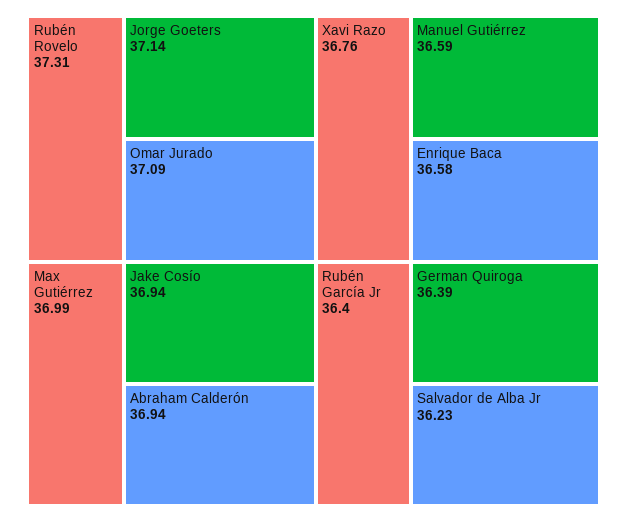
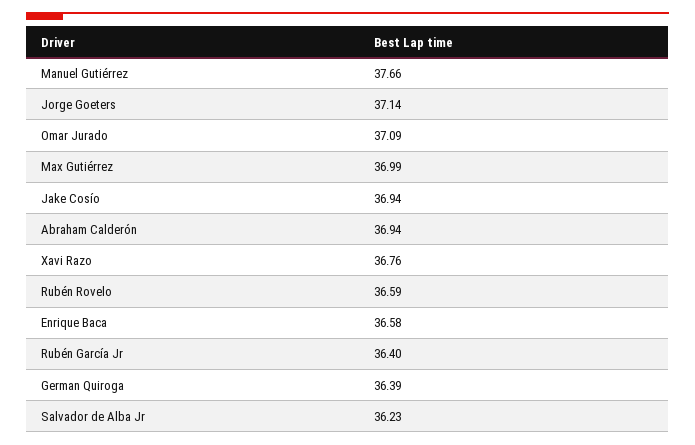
Rubén Rovelo: 37.31 -> 36.59
Manuel Gutiérrez: 36.59 -> 37.66

